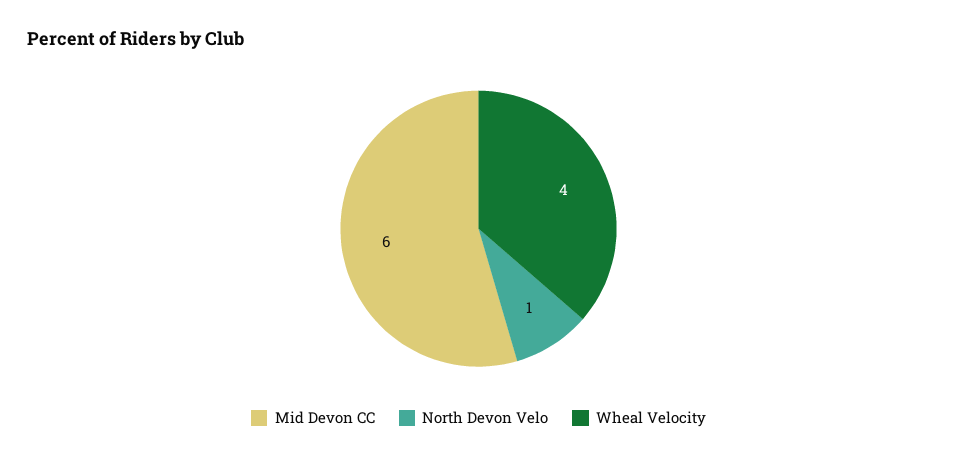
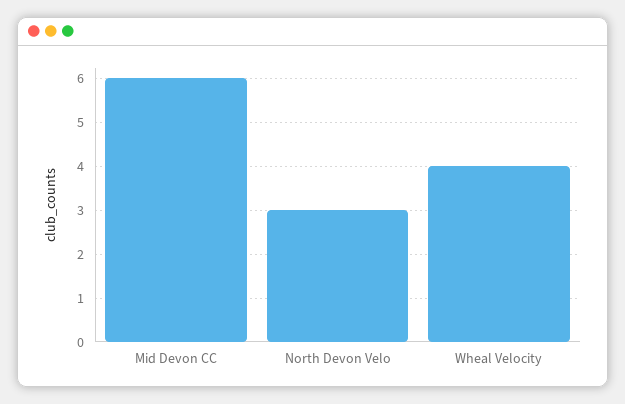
North Devon Velo: 1 -> 3

